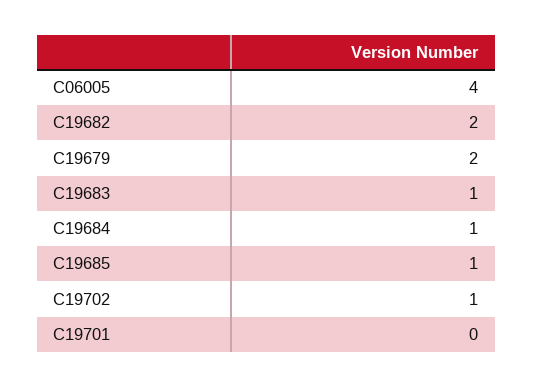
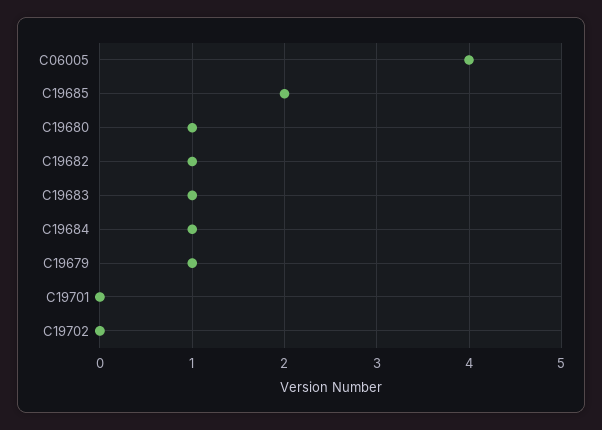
C19682: 2 -> 1
C19679: 2 -> 1
C19685: 1 -> 2
C19702: 1 -> 0
C19680: none -> 1

